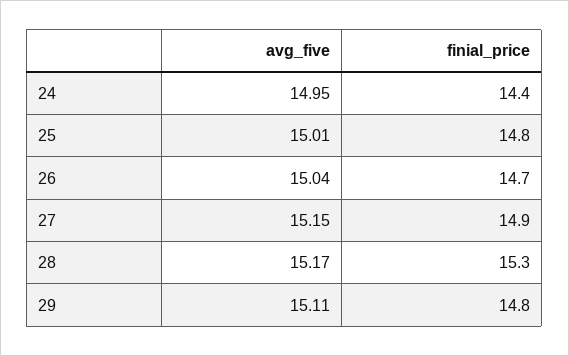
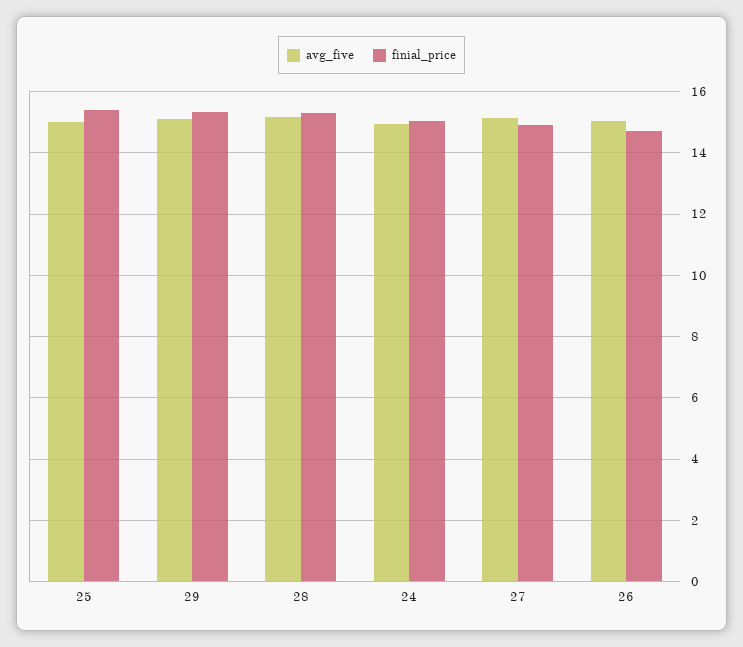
finial_price, 24: 14.4 -> 15
finial_price, 25: 14.8 -> 15.4
finial_price, 29: 14.8 -> 15.4

